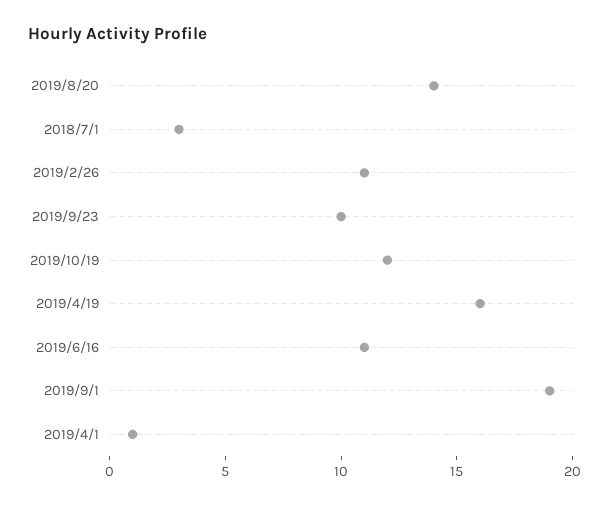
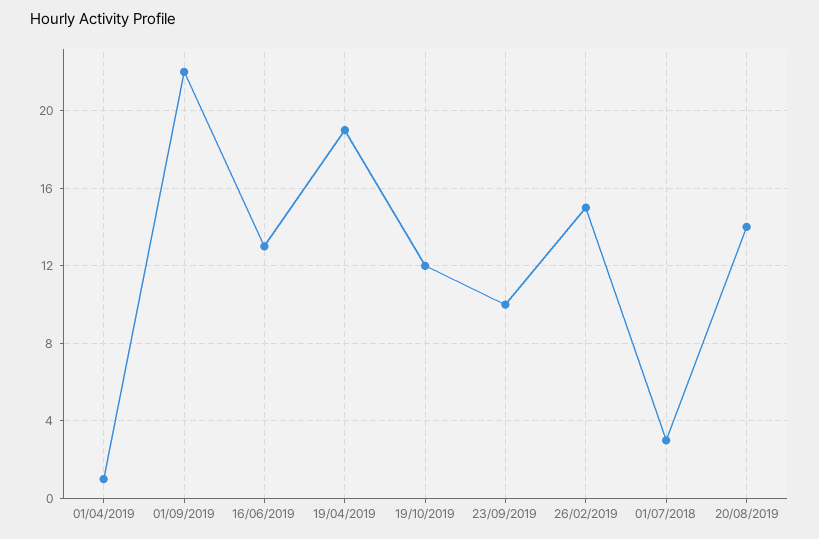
2019/2/26: 11 -> 15
2019/4/19: 16 -> 19
2019/6/16: 11 -> 13
2019/9/1: 19 -> 22

